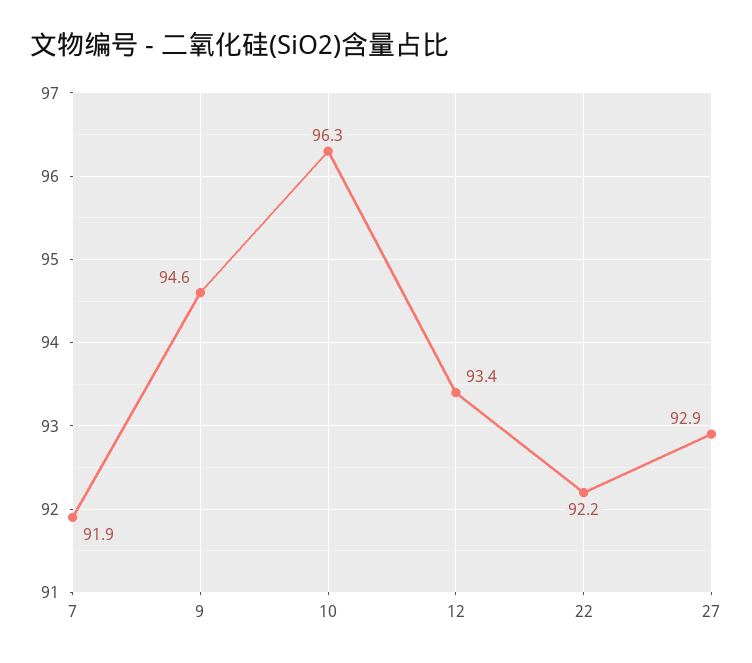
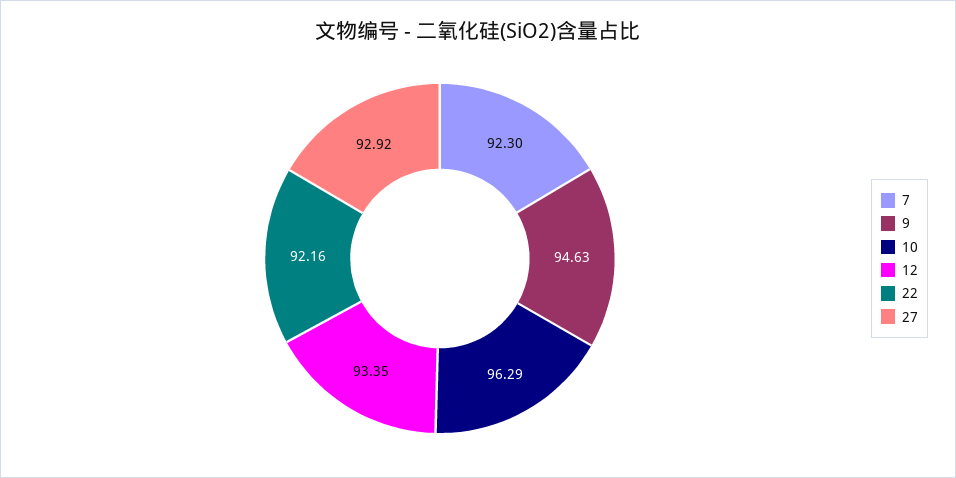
7: 91.9 -> 92.3

